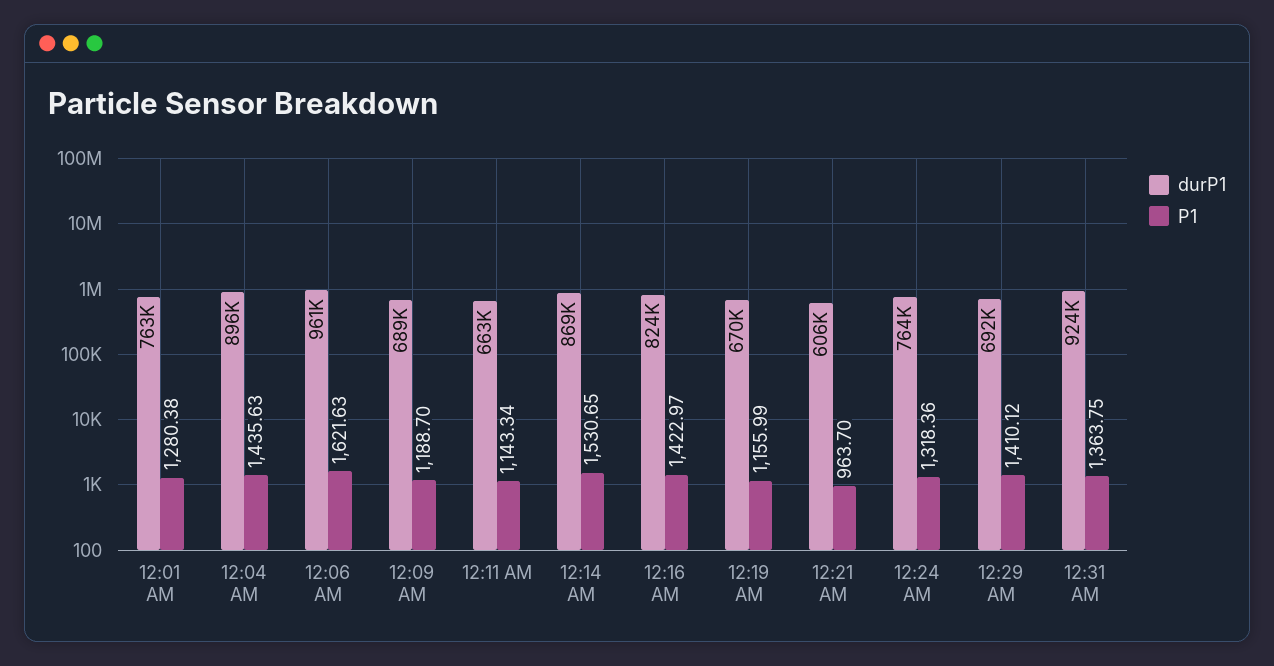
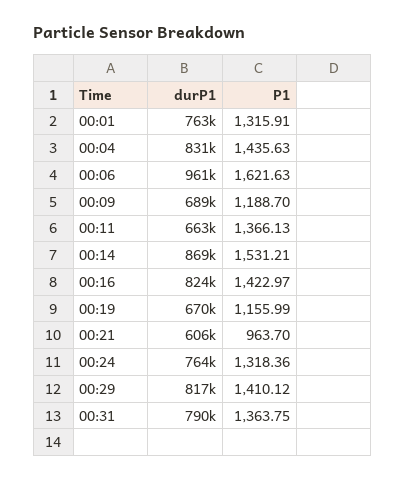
P1, 12:01 AM: 1280.38 -> 1315.91
durP1, 12:04 AM: 896000 -> 831000
P1, 12:11 AM: 1143.34 -> 1366.13
P1, 12:14 AM: 1530.65 -> 1531.21
durP1, 12:29 AM: 692000 -> 817000
durP1, 12:31 AM: 924000 -> 790000

